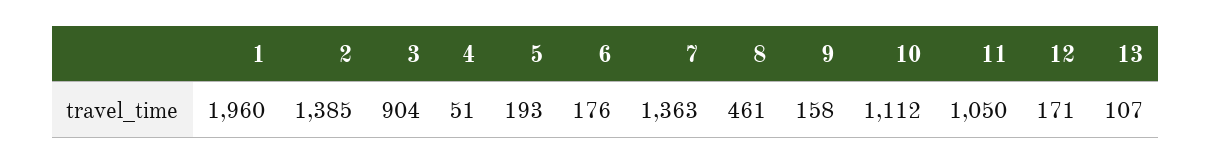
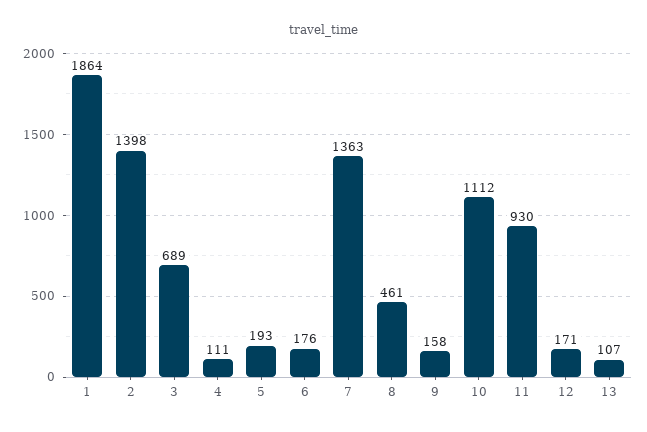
1: 1960 -> 1864
2: 1385 -> 1398
3: 904 -> 689
4: 51 -> 111
11: 1050 -> 930

